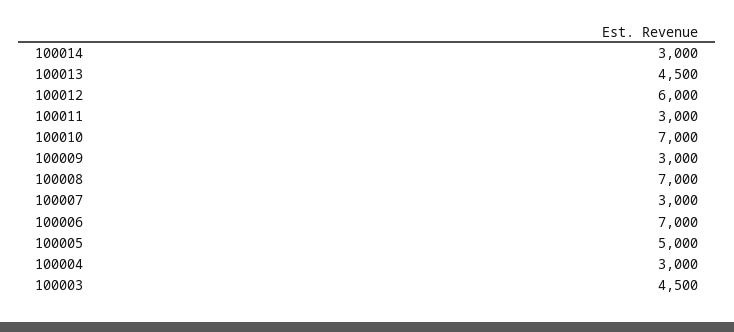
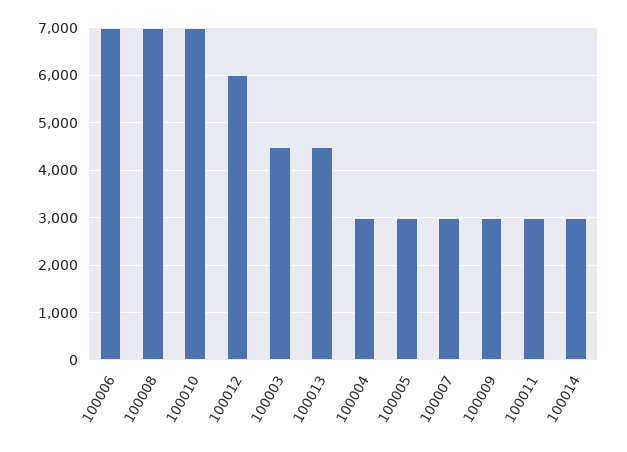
100005: 5000 -> 3000

